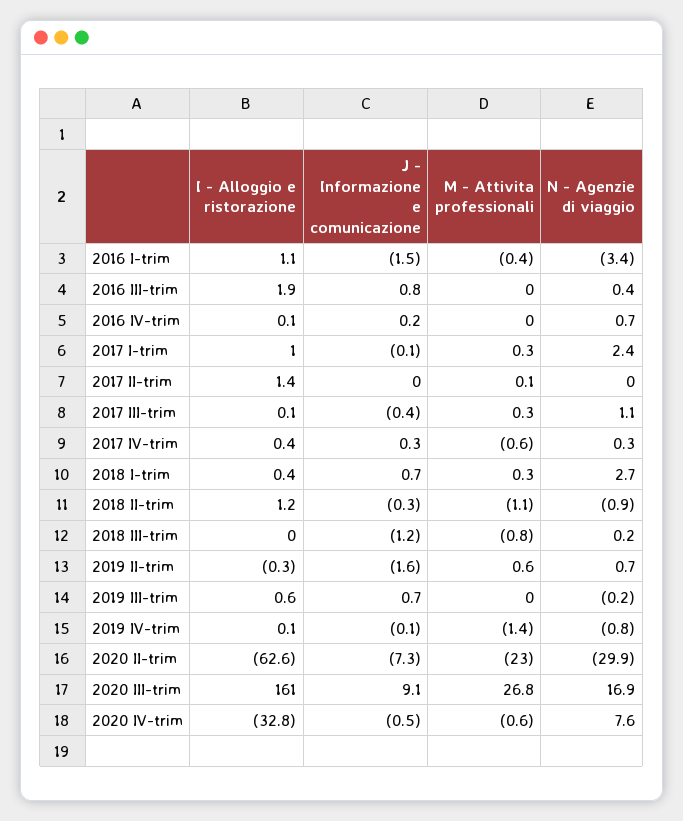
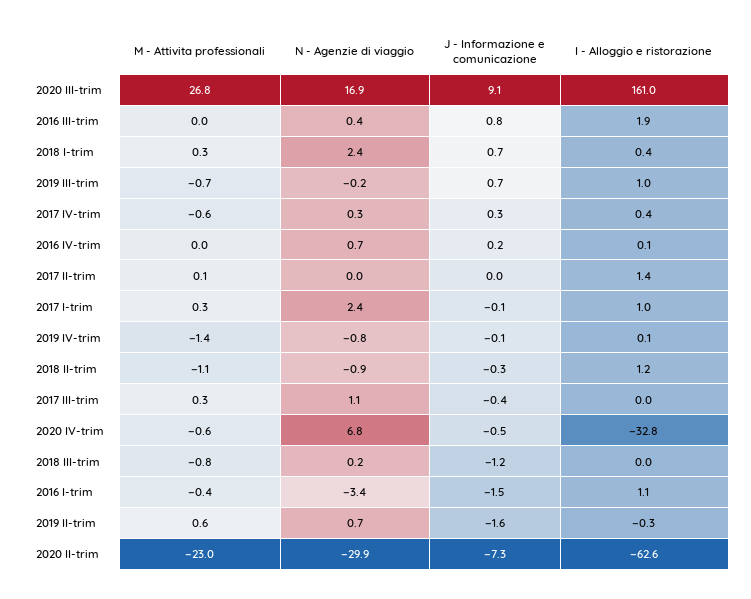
I - Alloggio e ristorazione, 2017 III-trim: 0.1 -> 0
N - Agenzie di viaggio, 2018 I-trim: 2.7 -> 2.4
I - Alloggio e ristorazione, 2019 III-trim: 0.6 -> 1
M - Attivita professionali, 2019 III-trim: 0 -> -0.7
N - Agenzie di viaggio, 2020 IV-trim: 7.6 -> 6.8

